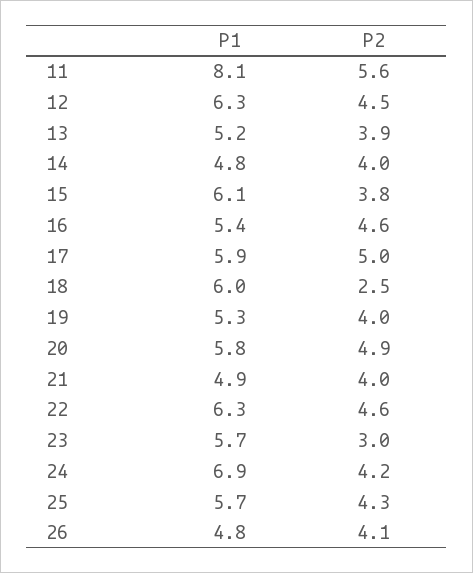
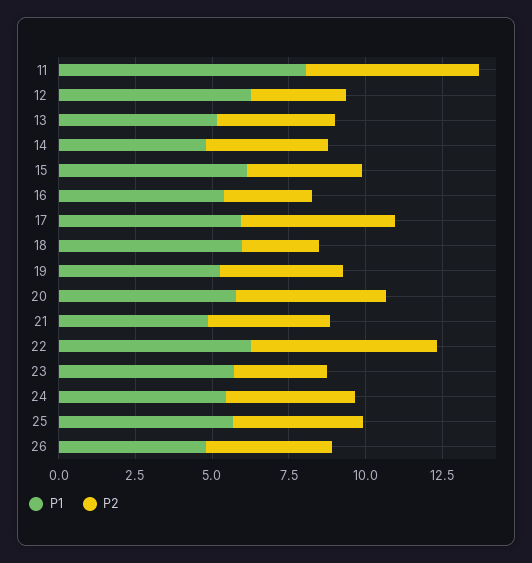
P2, 12: 4.5 -> 3
P2, 16: 4.6 -> 3
P2, 22: 4.6 -> 6
P1, 24: 6.9 -> 5.5

